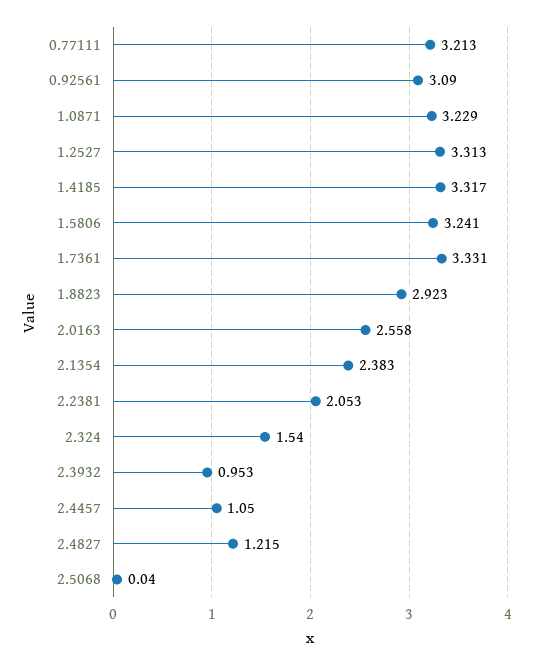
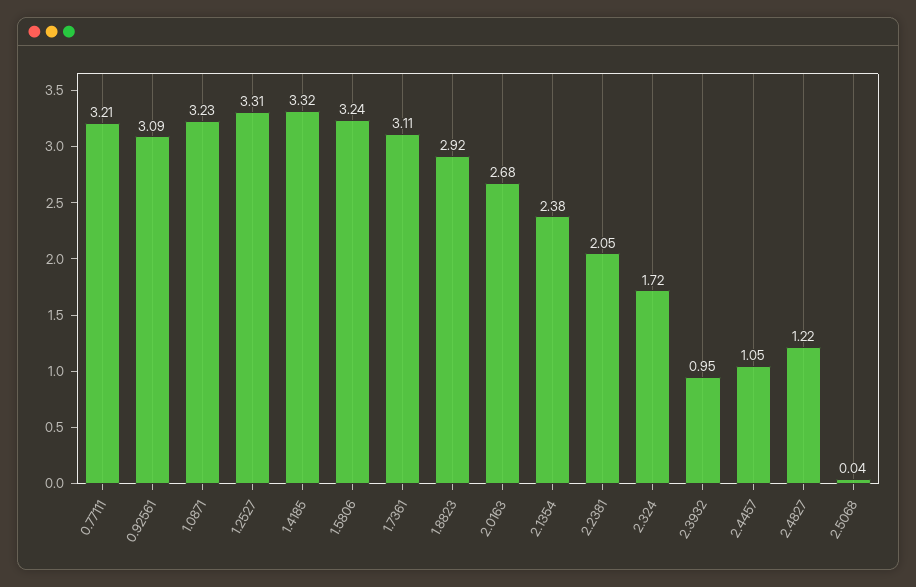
1.7361: 3.331 -> 3.11
2.0163: 2.558 -> 2.68
2.324: 1.54 -> 1.72

